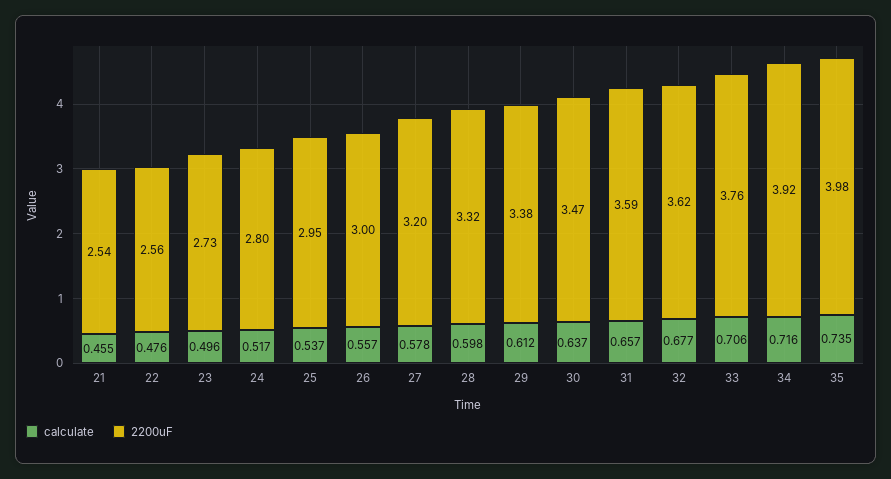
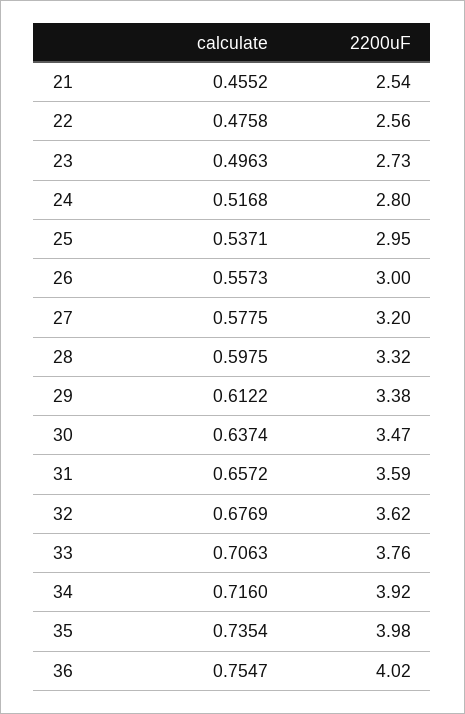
calculate, 36: none -> 0.7547
2200uF, 36: none -> 4.02

